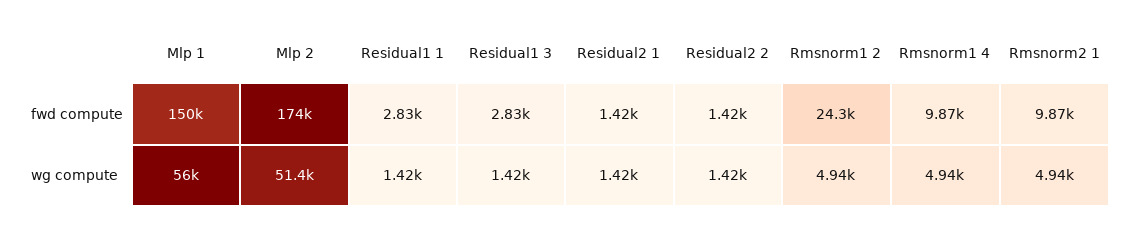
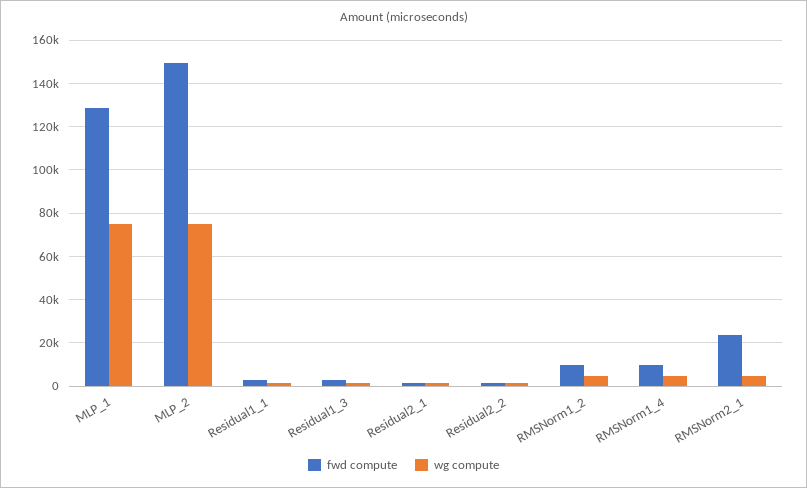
fwd compute, Mlp 1: 150000 -> 130000
fwd compute, Mlp 2: 174000 -> 150000
fwd compute, Rmsnorm1 2: 24300 -> 10000
fwd compute, Rmsnorm2 1: 9870 -> 25000
wg compute, Mlp 1: 56000 -> 75000
wg compute, Mlp 2: 51400 -> 75000

